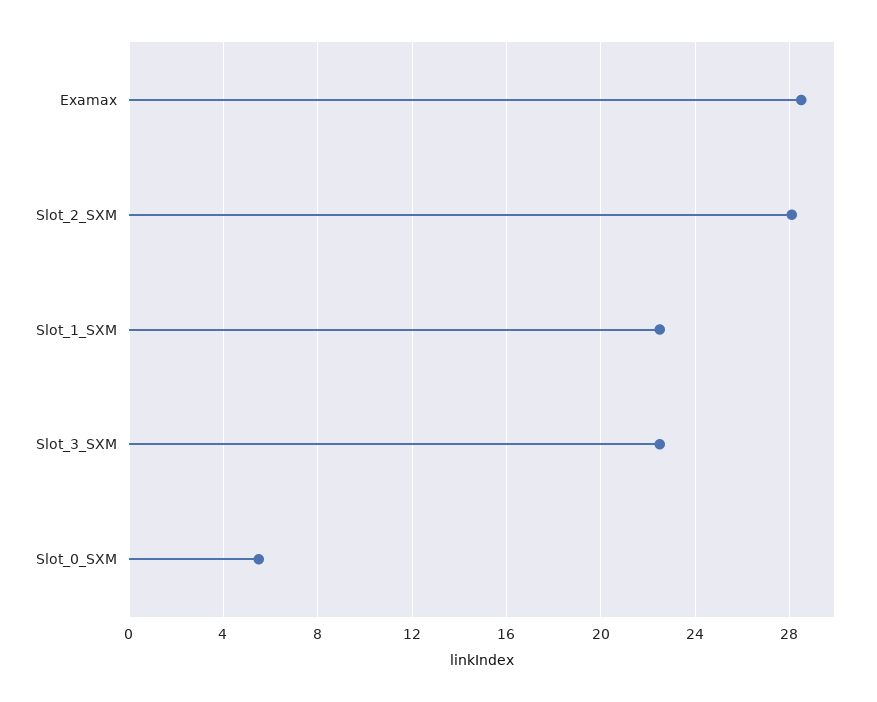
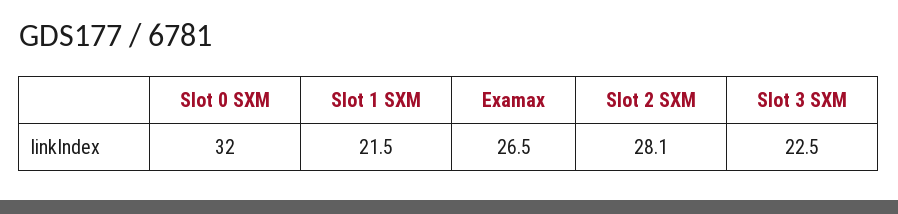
Examax: 28.5 -> 26.5
Slot_1_SXM: 22.5 -> 21.5
Slot_0_SXM: 5.5 -> 32

